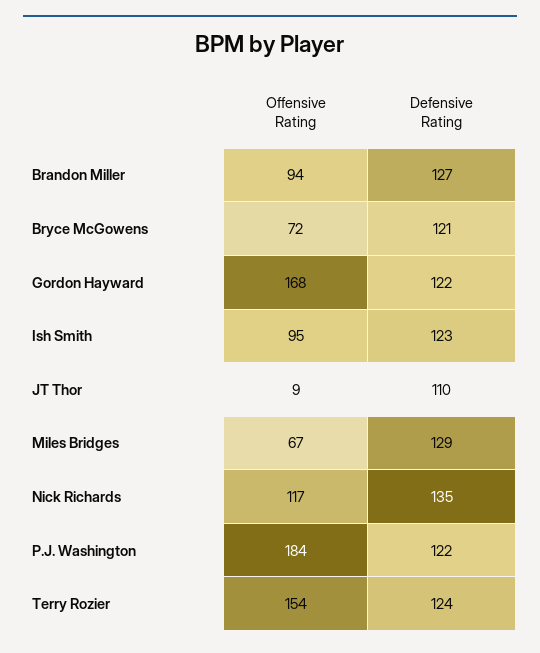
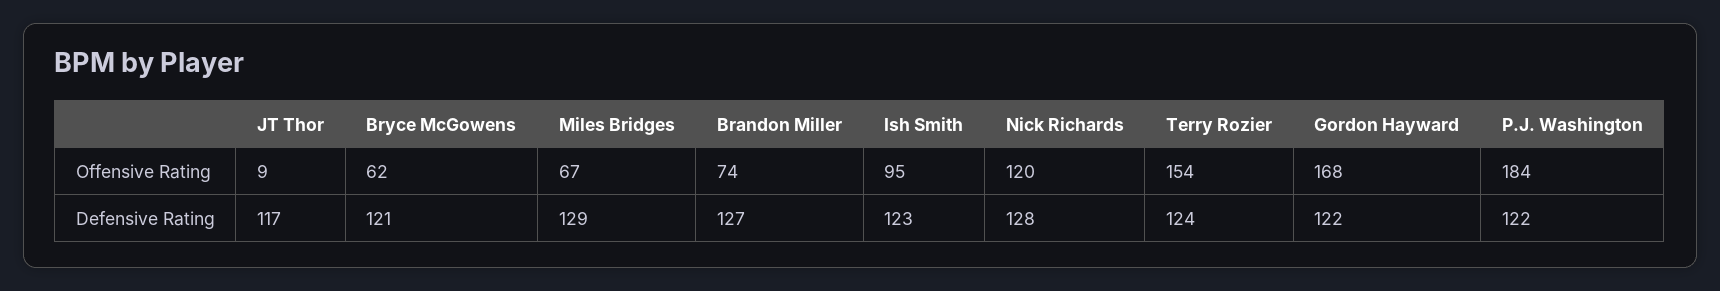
Offensive Rating, Brandon Miller: 94 -> 74
Offensive Rating, Bryce McGowens: 72 -> 62
Defensive Rating, JT Thor: 110 -> 117
Offensive Rating, Nick Richards: 117 -> 120
Defensive Rating, Nick Richards: 135 -> 128

